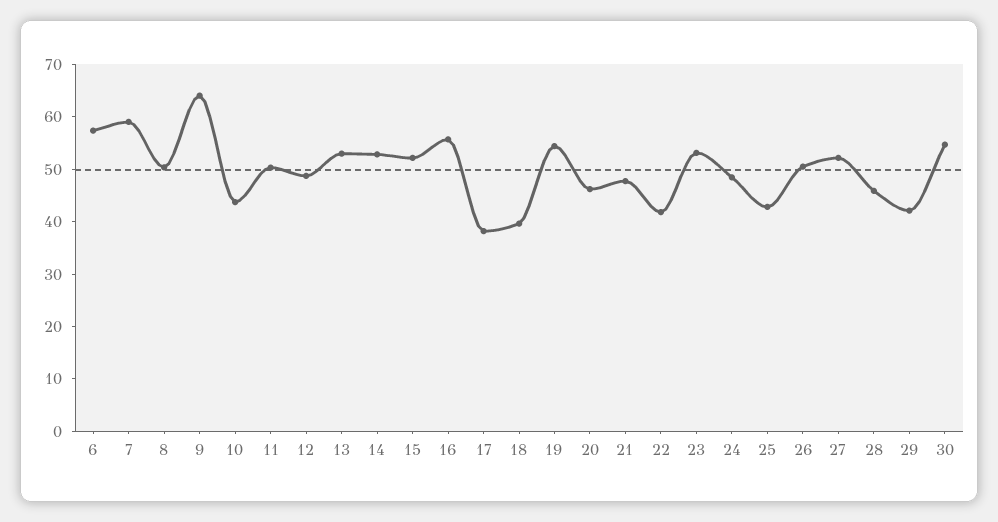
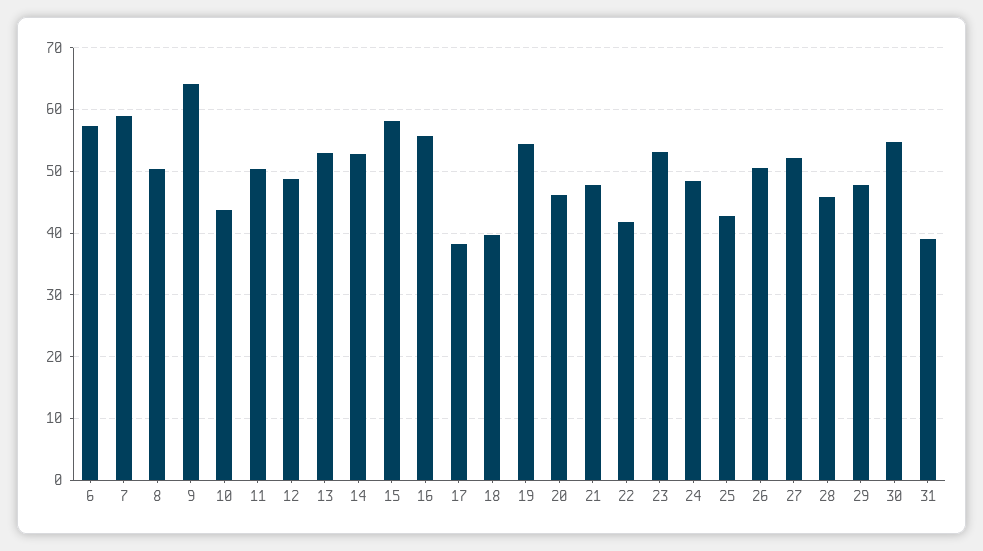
15: 52 -> 58
29: 42 -> 48
31: none -> 39

